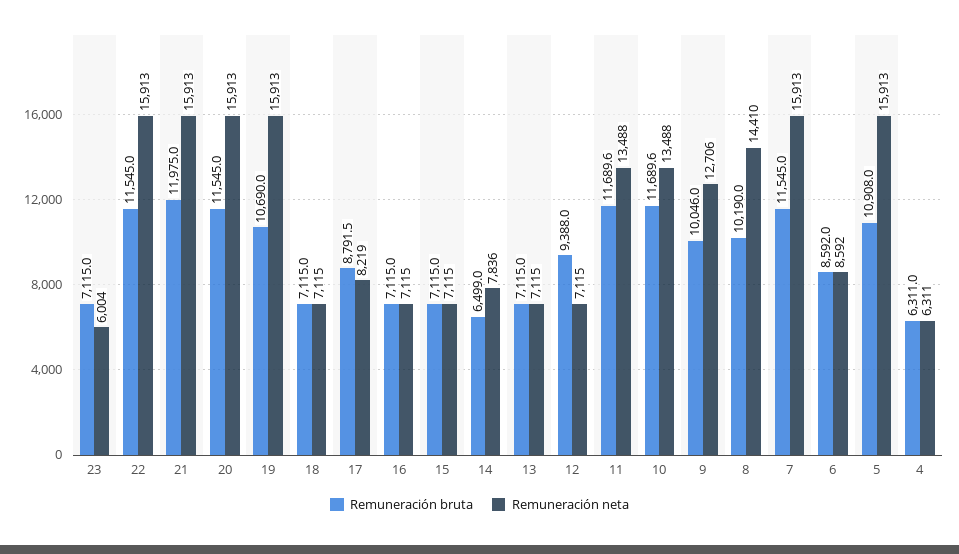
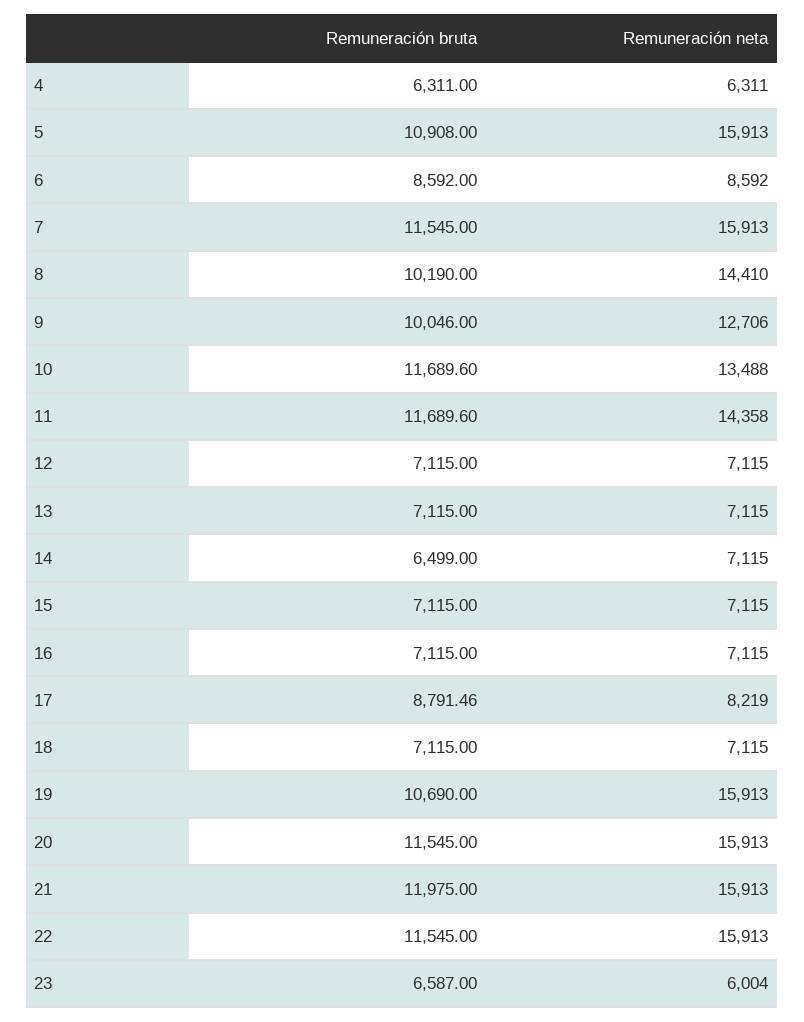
Remuneración bruta, 23: 7115 -> 6587
Remuneración neta, 14: 7836 -> 7115
Remuneración bruta, 12: 9388 -> 7115
Remuneración neta, 11: 13488 -> 14358

